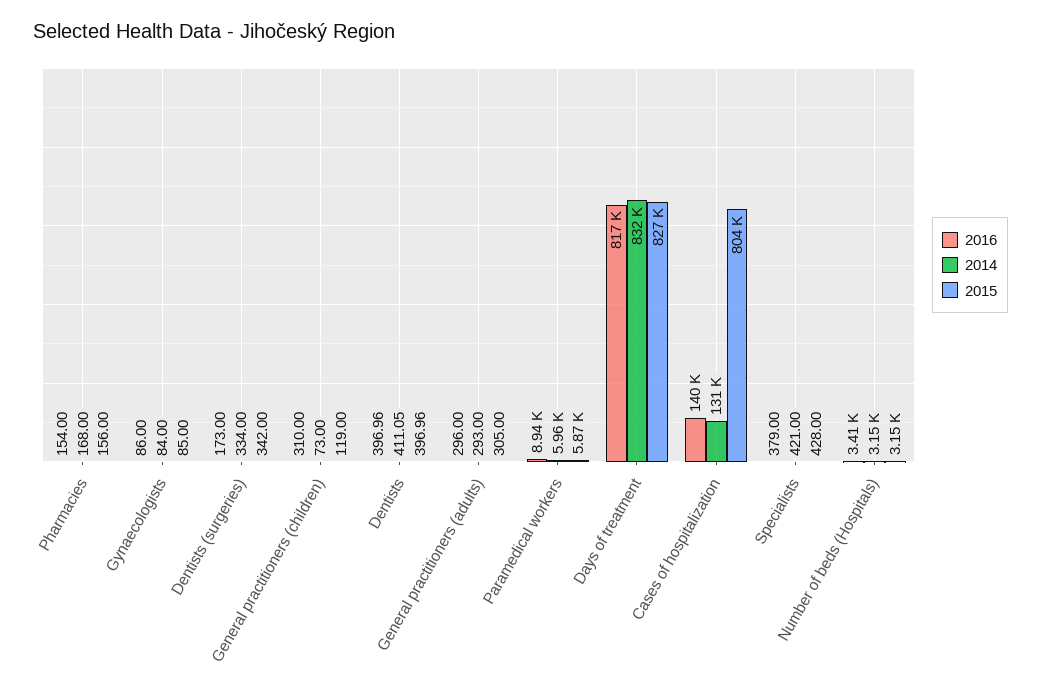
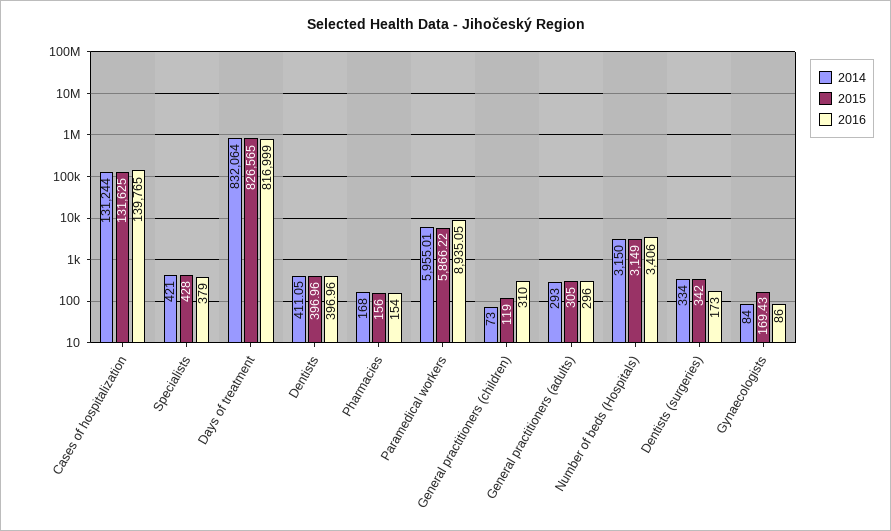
2015, Gynaecologists: 85 -> 169.43
2015, Cases of hospitalization: 804000 -> 131625

